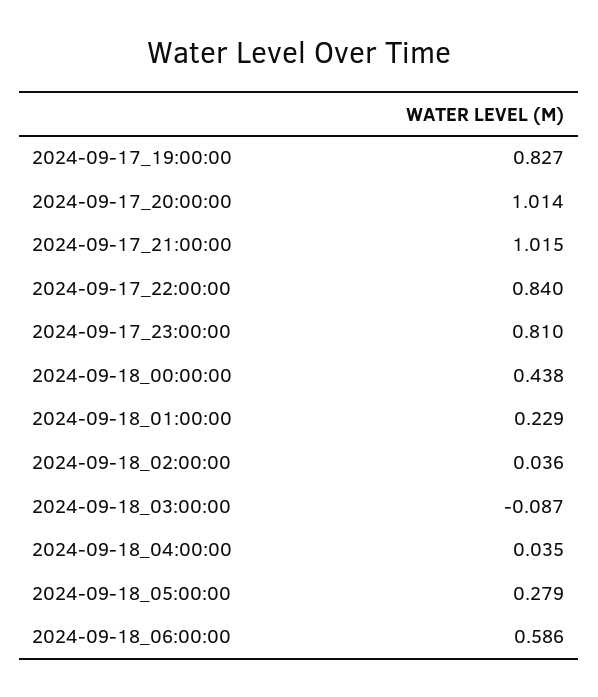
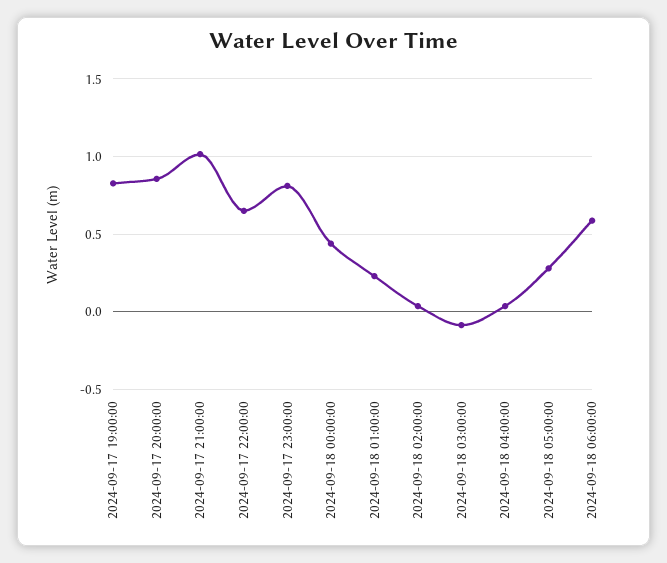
2024-09-17_20:00:00: 1.014 -> 0.85
2024-09-17_22:00:00: 0.84 -> 0.65

